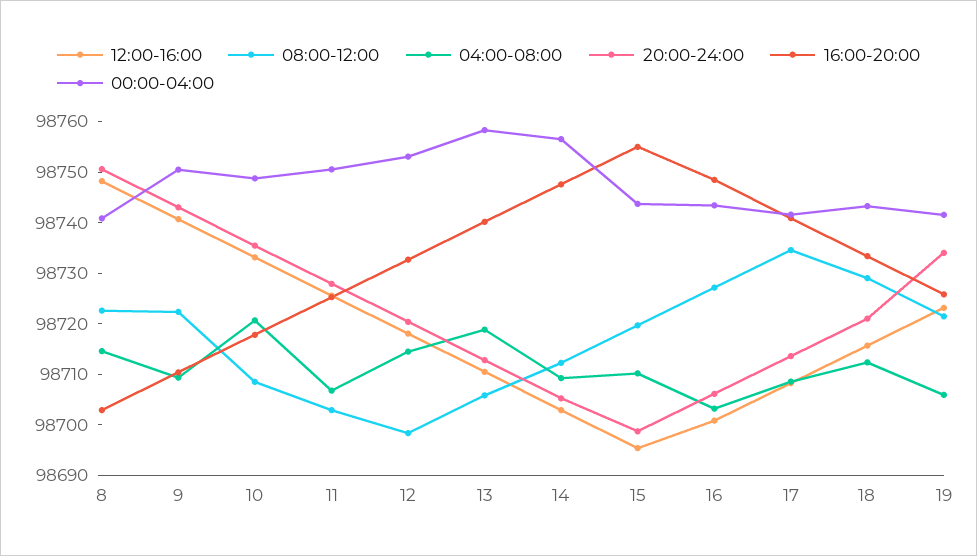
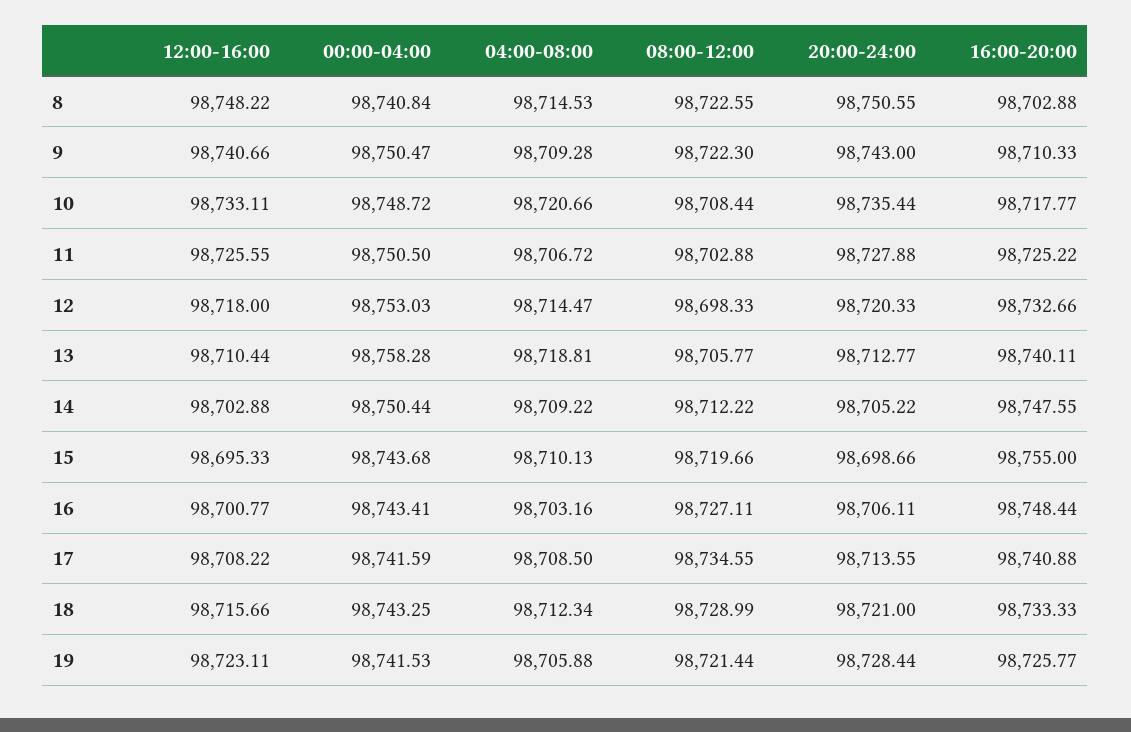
00:00-04:00, 14: 98756 -> 98750.44
20:00-24:00, 19: 98734 -> 98728.44

